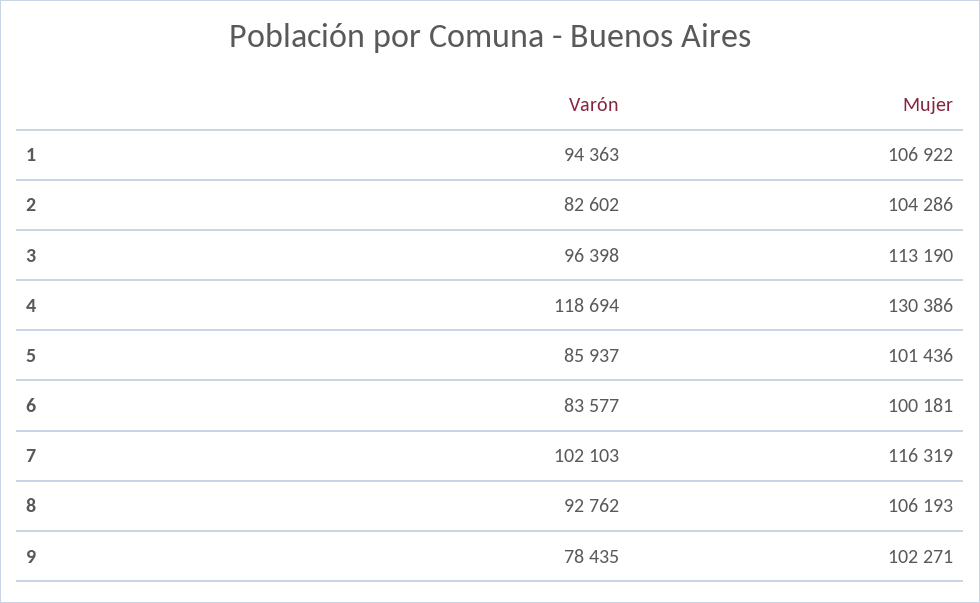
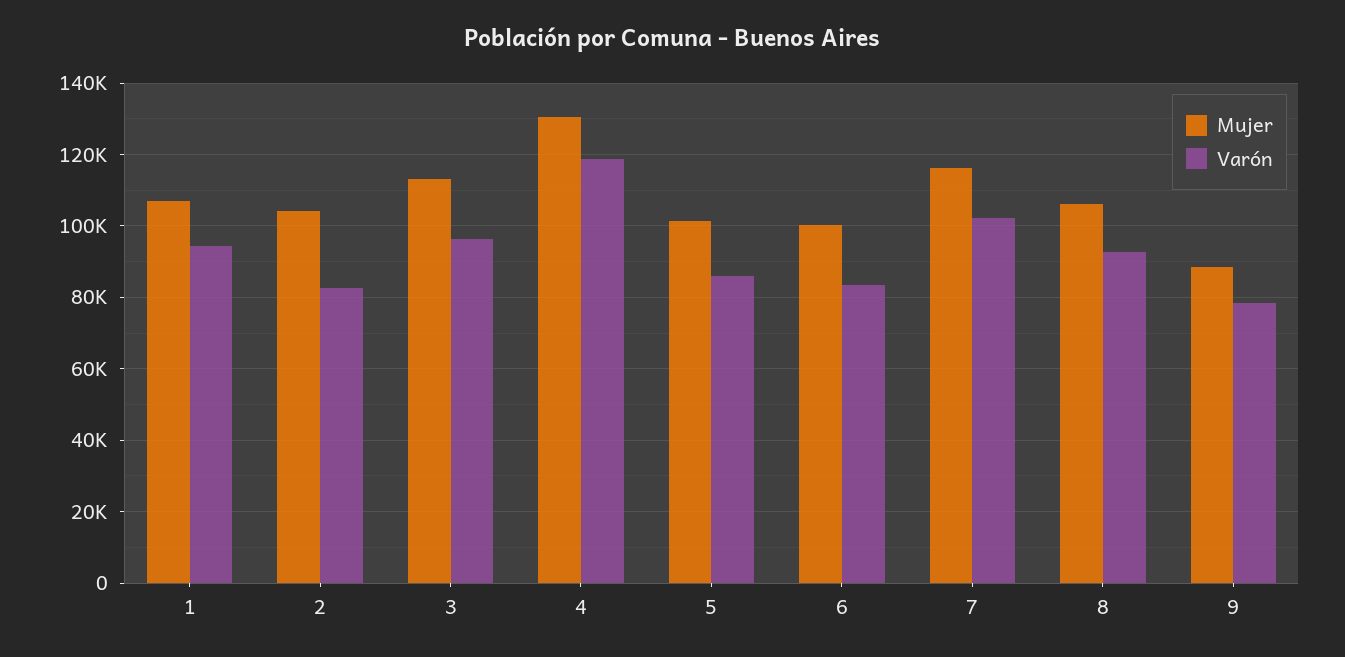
Mujer, 9: 102271 -> 88000

